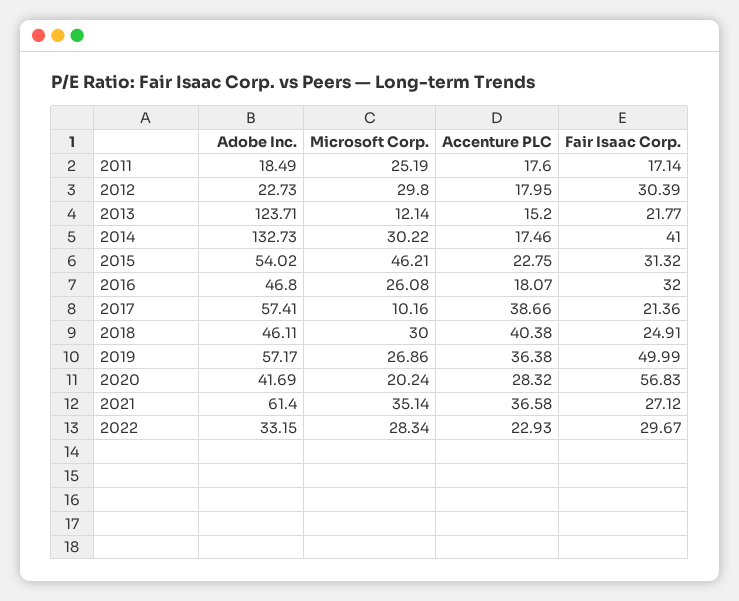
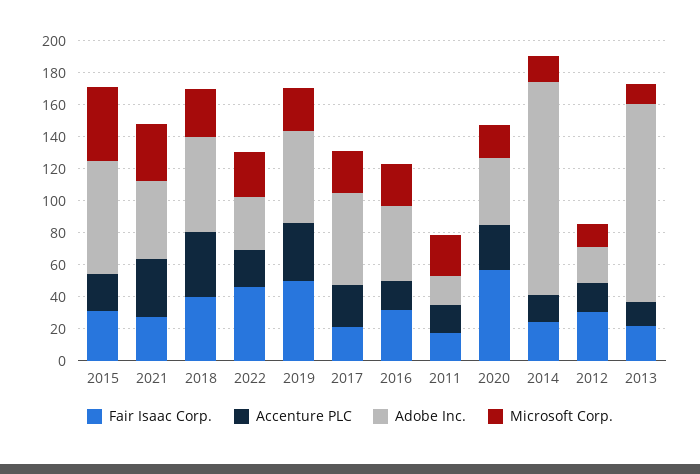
Microsoft Corp., 2012: 29.8 -> 15
Microsoft Corp., 2014: 30.22 -> 15
Fair Isaac Corp., 2014: 41 -> 25
Adobe Inc., 2015: 54.02 -> 70
Microsoft Corp., 2017: 10.16 -> 25
Accenture PLC, 2017: 38.66 -> 25
Adobe Inc., 2018: 46.11 -> 60
Fair Isaac Corp., 2018: 24.91 -> 40
Adobe Inc., 2021: 61.4 -> 50
Fair Isaac Corp., 2022: 29.67 -> 45

